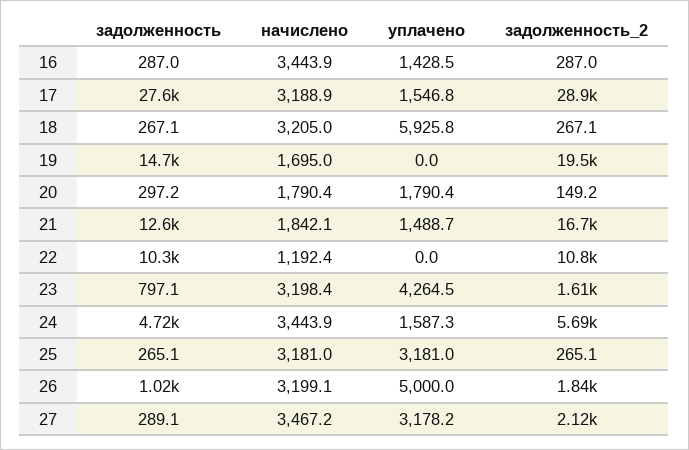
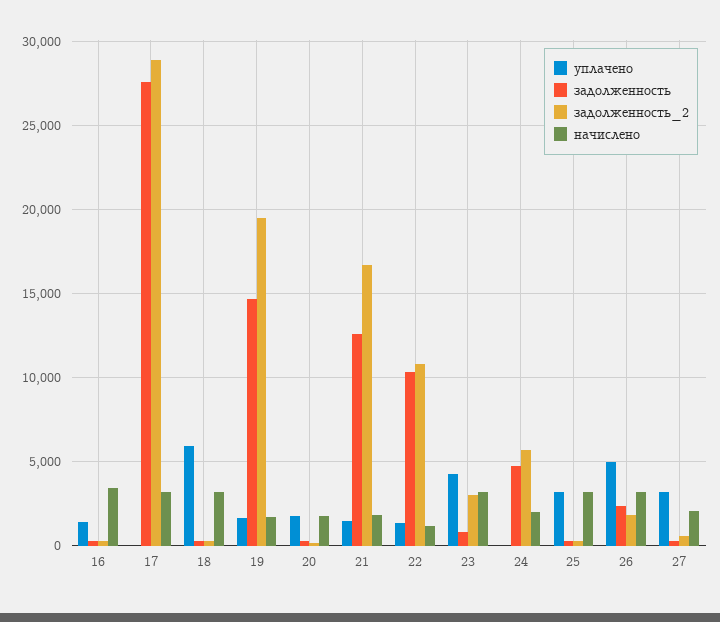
уплачено, 17: 1546.8 -> 0
уплачено, 19: 0 -> 1500
уплачено, 22: 0 -> 1500
задолженность_2, 23: 1610 -> 3000
начислено, 24: 3443.9 -> 2000
уплачено, 24: 1587.3 -> 0
задолженность, 26: 1020 -> 2500
начислено, 27: 3467.2 -> 2000
задолженность_2, 27: 2120 -> 500

